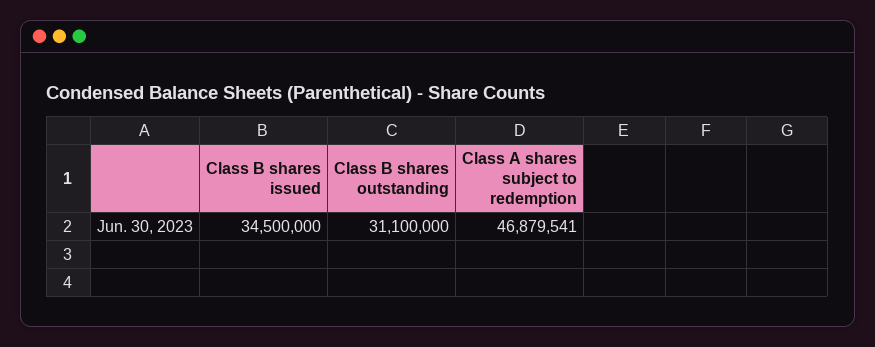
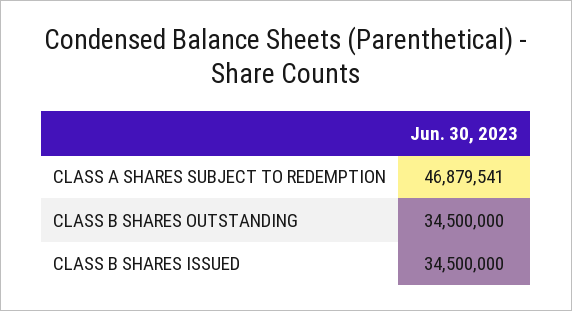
Class B shares outstanding: 31100000 -> 34500000

